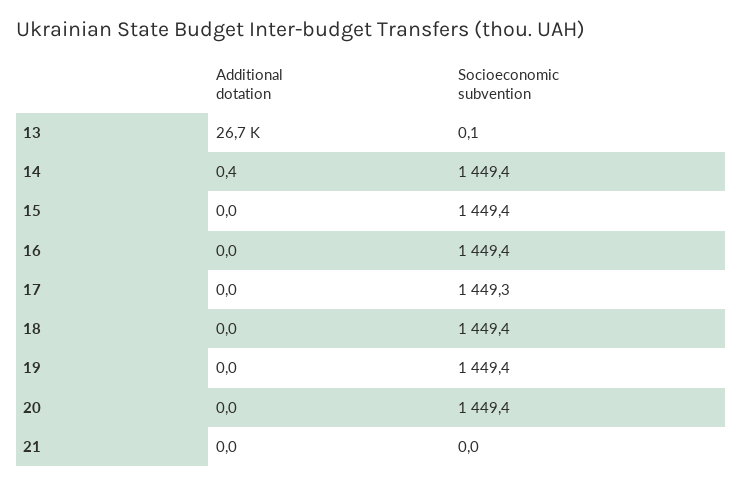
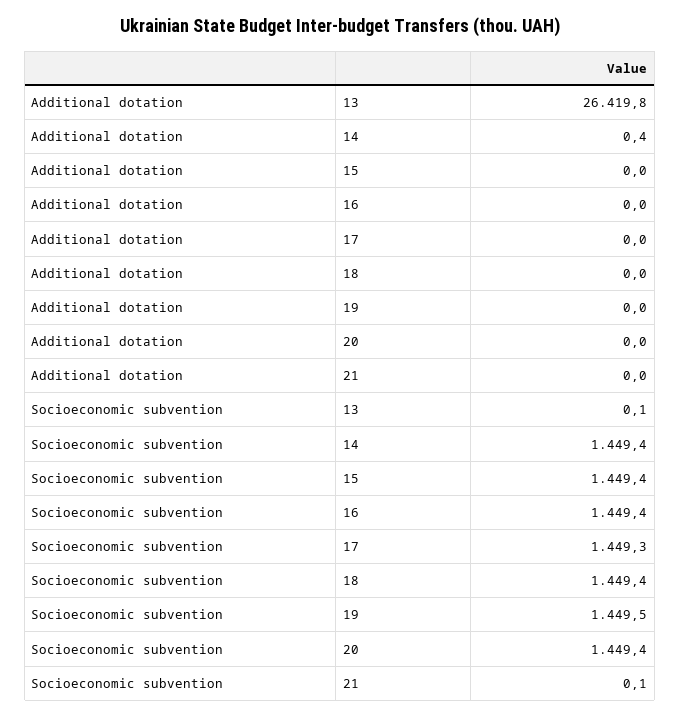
Additional dotation, 13: 26700 -> 26419.8
Socioeconomic subvention, 19: 1449.4 -> 1449.5
Socioeconomic subvention, 21: 0 -> 0.1

